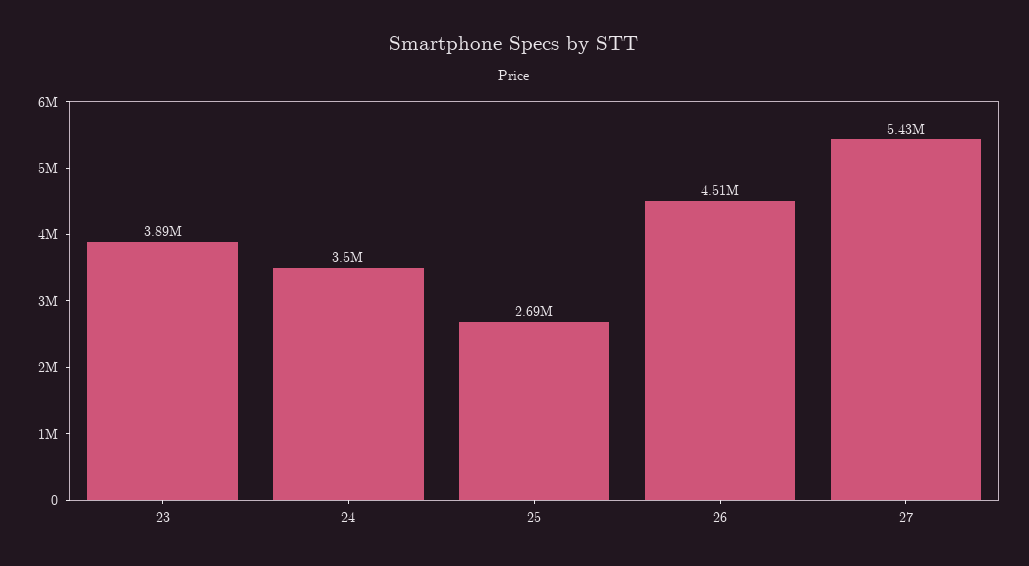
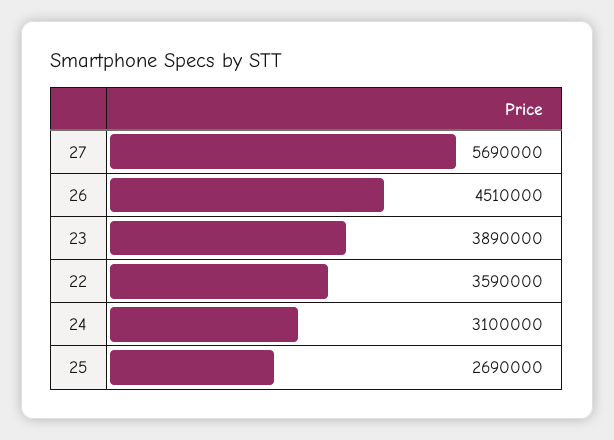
24: 3500000 -> 3100000
27: 5430000 -> 5690000
22: none -> 3590000

